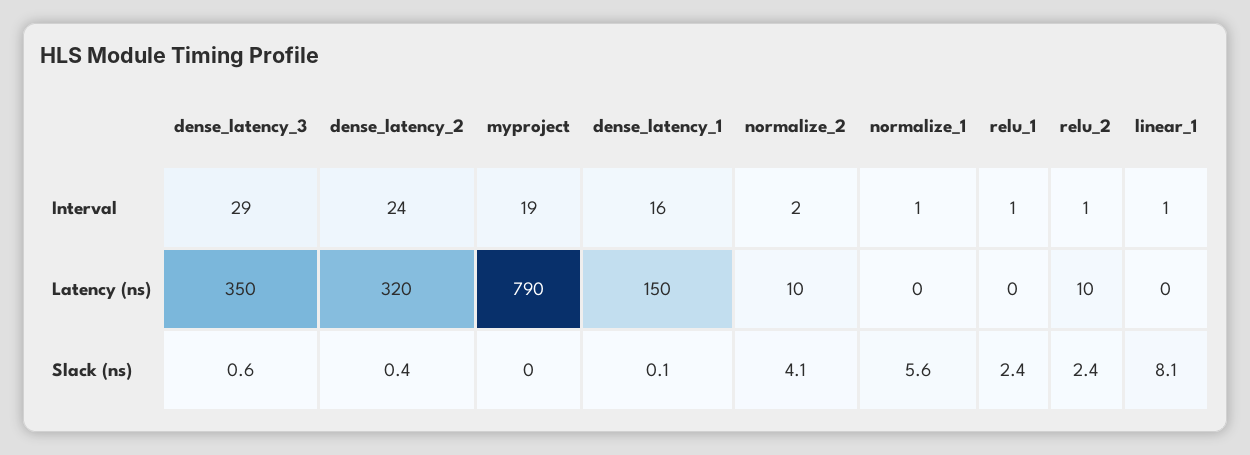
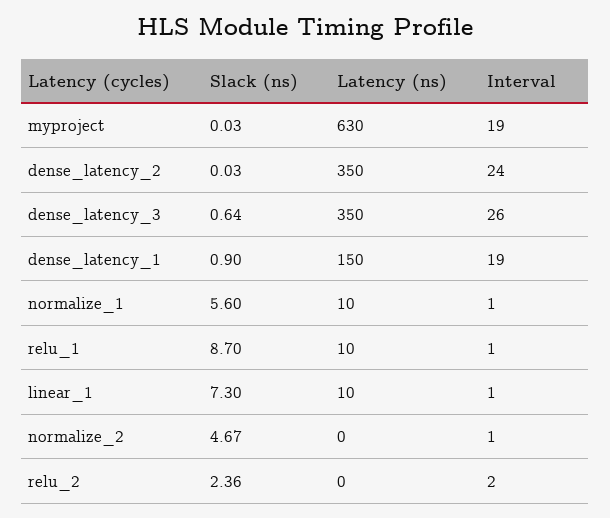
dense_latency_3, Interval: 29 -> 26
dense_latency_1, Interval: 16 -> 19
normalize_2, Interval: 2 -> 1
relu_2, Interval: 1 -> 2
dense_latency_2, Latency (ns): 320 -> 350
myproject, Latency (ns): 790 -> 630
normalize_2, Latency (ns): 10 -> 0
normalize_1, Latency (ns): 0 -> 10
relu_1, Latency (ns): 0 -> 10
relu_2, Latency (ns): 10 -> 0
linear_1, Latency (ns): 0 -> 10
dense_latency_2, Slack (ns): 0.4 -> 0.03
dense_latency_1, Slack (ns): 0.1 -> 0.9
normalize_2, Slack (ns): 4.1 -> 4.67
relu_1, Slack (ns): 2.4 -> 8.7
linear_1, Slack (ns): 8.1 -> 7.3

